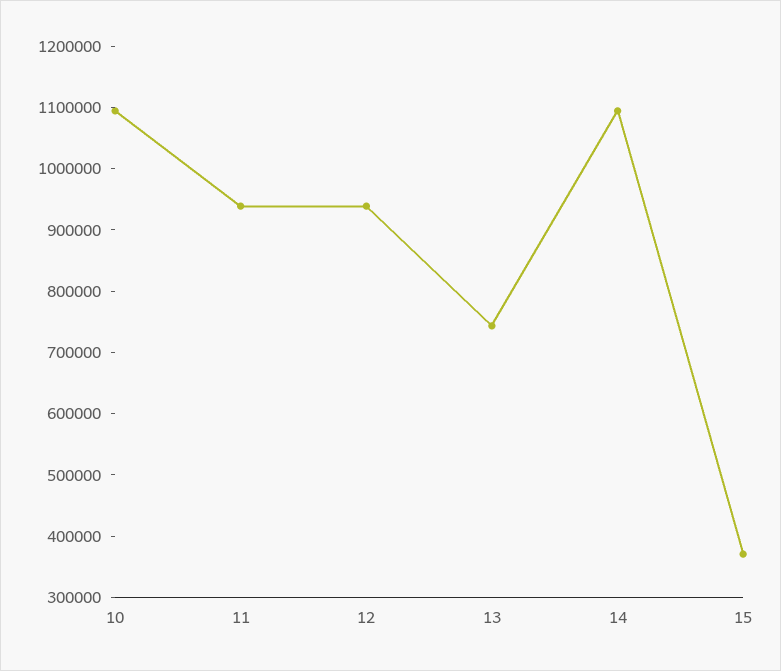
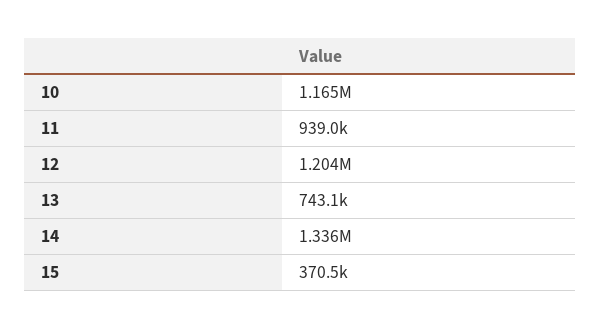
10: 1100000 -> 1165000
12: 940000 -> 1204000
14: 1100000 -> 1336000

